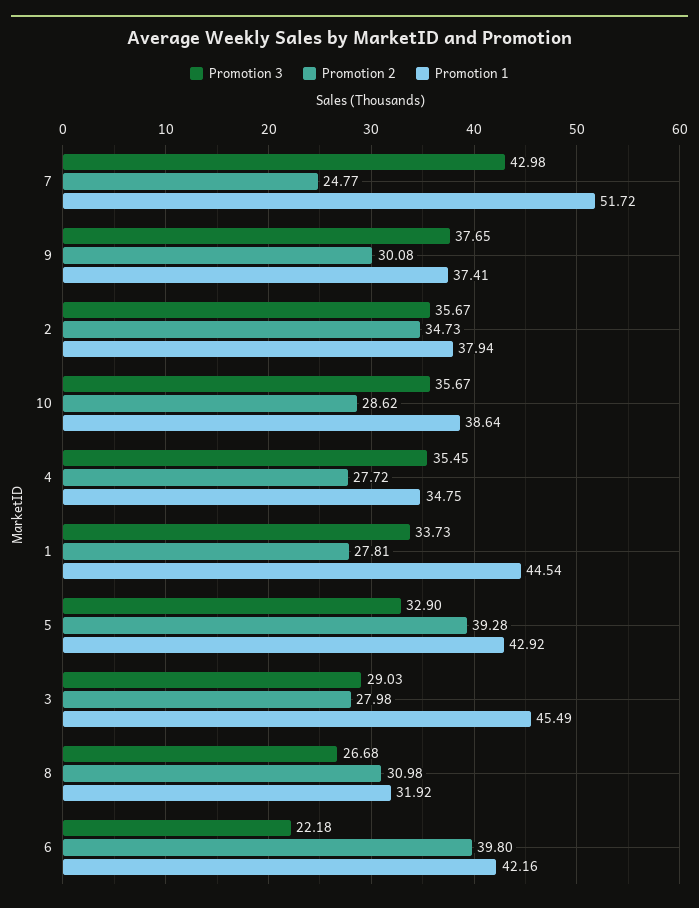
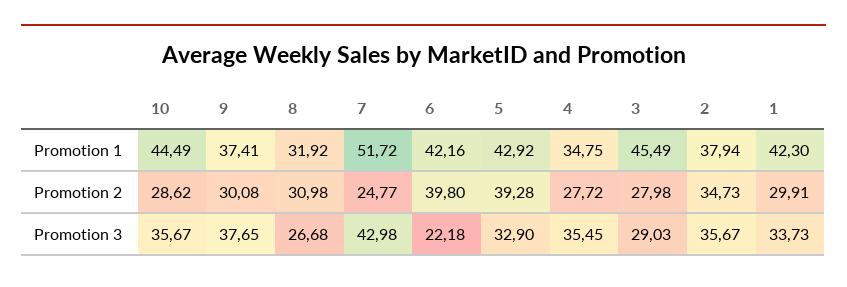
Promotion 1, 10: 38.64 -> 44.49
Promotion 2, 1: 27.81 -> 29.91
Promotion 1, 1: 44.54 -> 42.3

